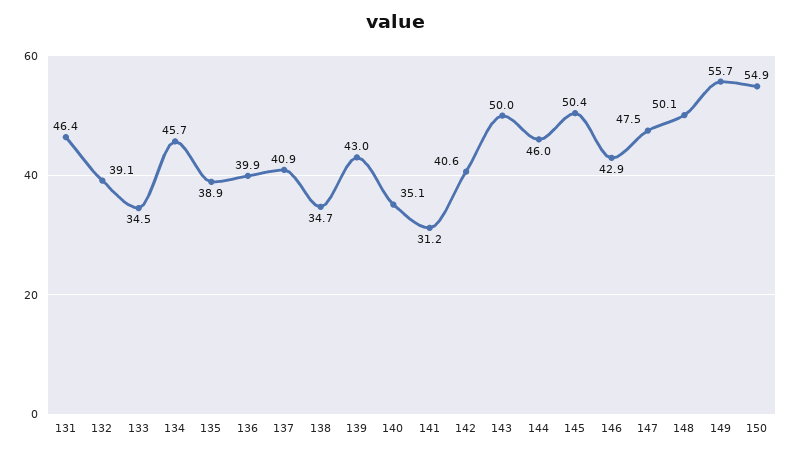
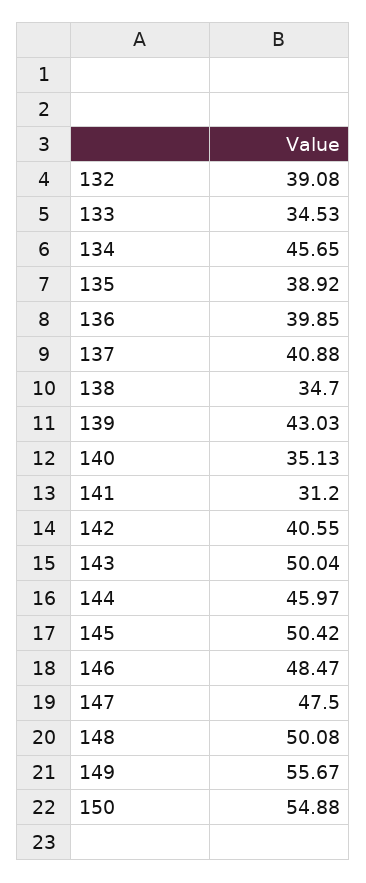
131: 46.4 -> none
146: 42.9 -> 48.47

